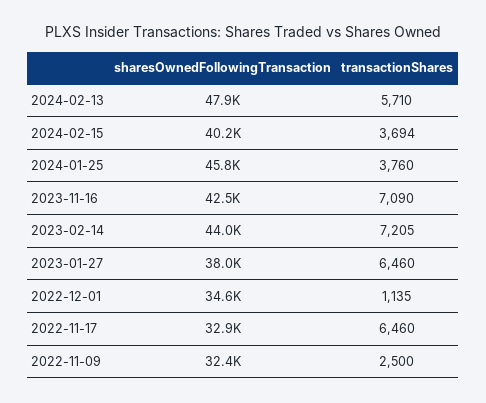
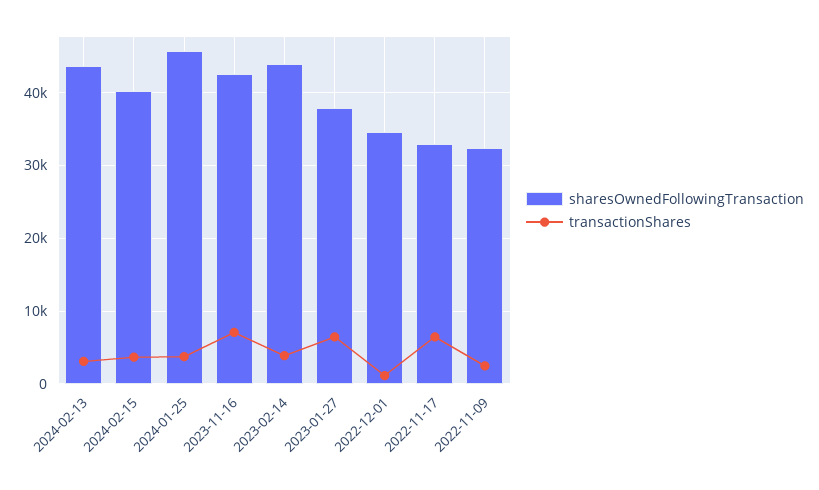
sharesOwnedFollowingTransaction, 2024-02-13: 47900 -> 44000
transactionShares, 2024-02-13: 5710 -> 3000
transactionShares, 2023-02-14: 7205 -> 4000

